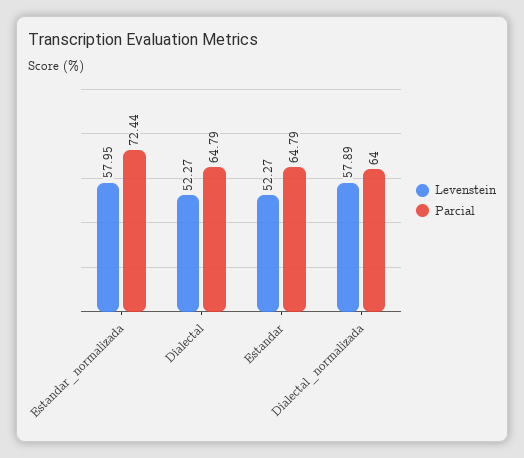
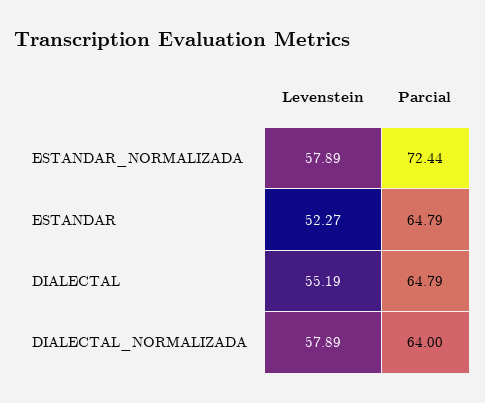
Levenstein, Estandar_normalizada: 57.95 -> 57.89
Levenstein, Dialectal: 52.27 -> 55.19

